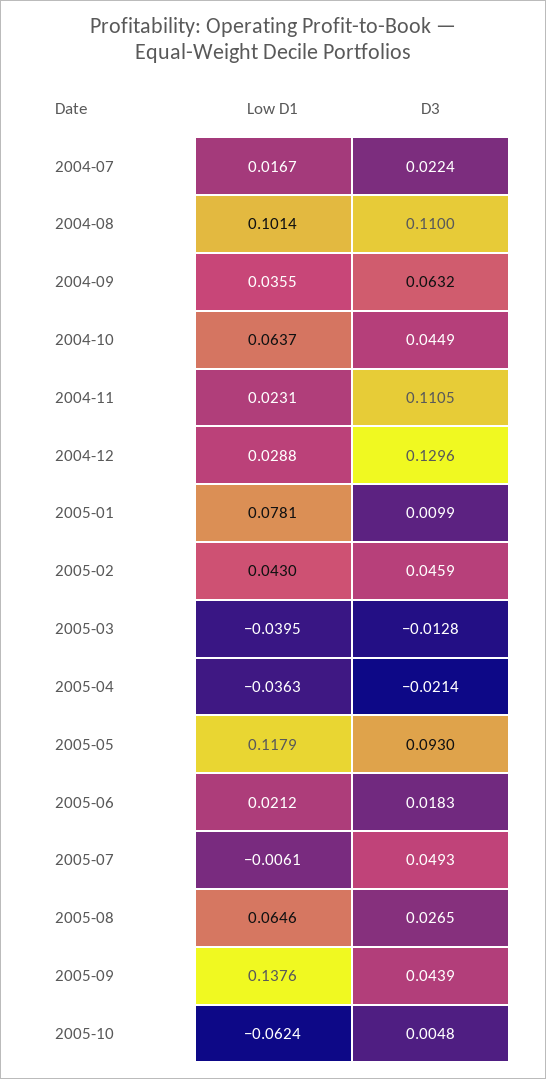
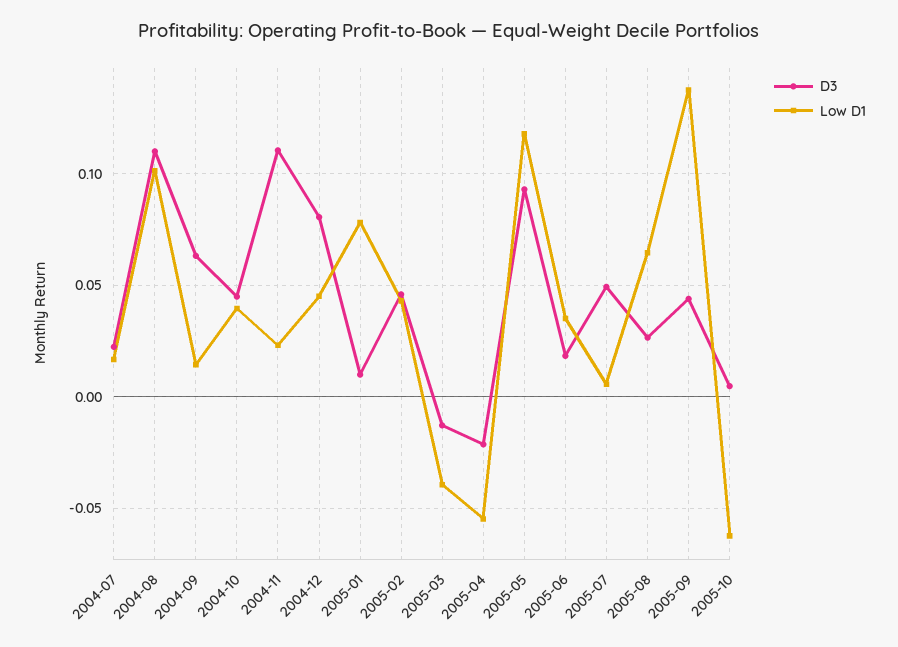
Low D1, 2004-09: 0.0355 -> 0.015
Low D1, 2004-10: 0.0637 -> 0.04
Low D1, 2004-12: 0.0288 -> 0.045
D3, 2004-12: 0.1296 -> 0.08
Low D1, 2005-04: -0.0363 -> -0.055
Low D1, 2005-06: 0.0212 -> 0.035
Low D1, 2005-07: -0.0061 -> 0.005

